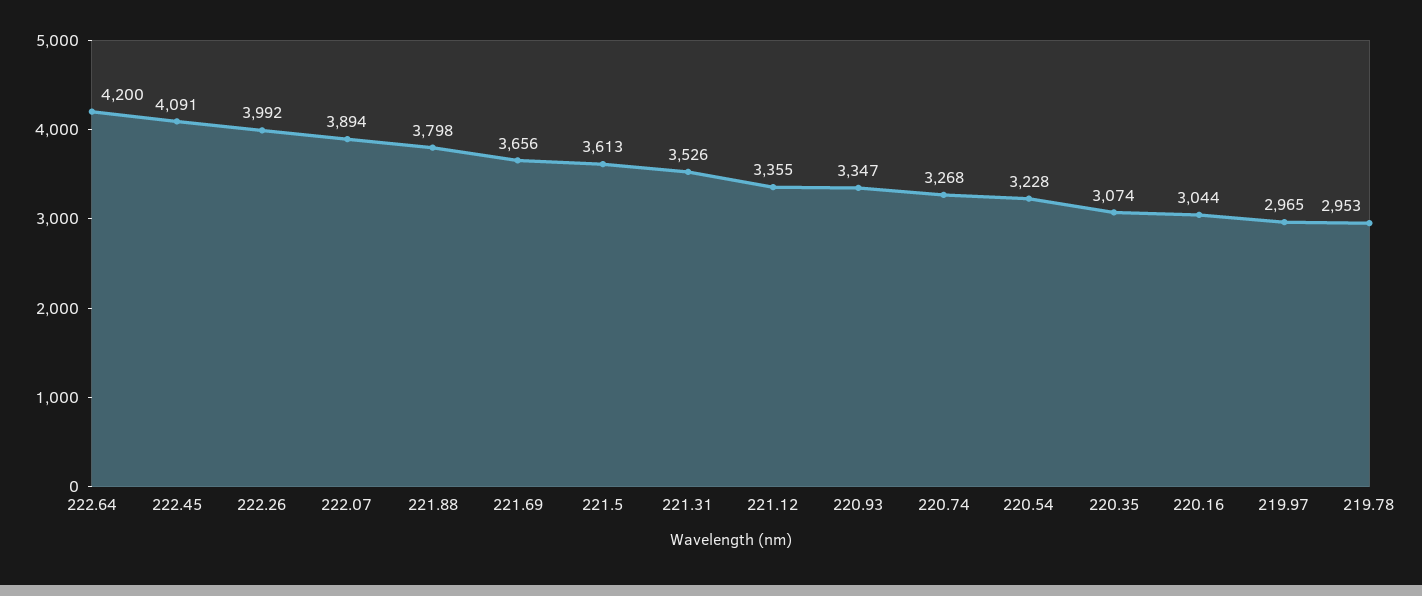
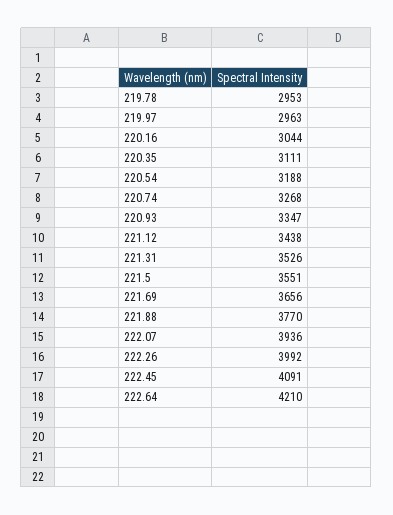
222.64: 4200 -> 4210
222.07: 3894 -> 3936
221.88: 3798 -> 3770
221.5: 3613 -> 3551
221.12: 3355 -> 3438
220.54: 3228 -> 3188
220.35: 3074 -> 3111
219.97: 2965 -> 2963

